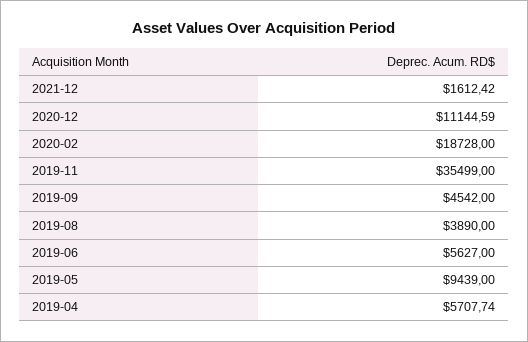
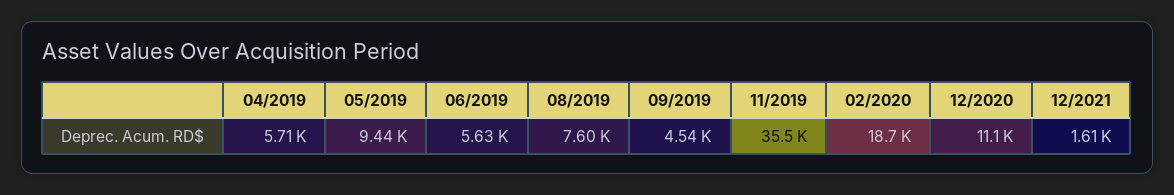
2019-08: 3890 -> 7600

